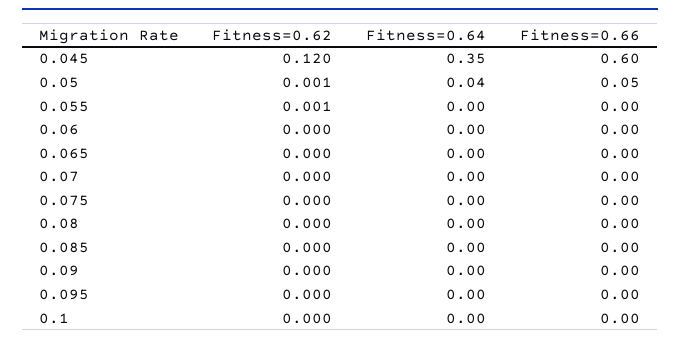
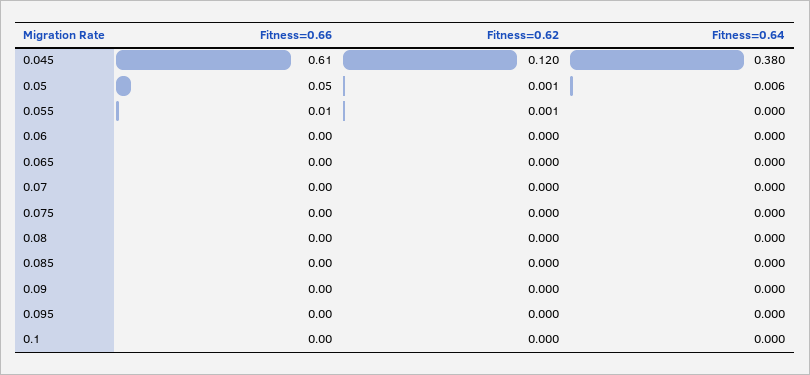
Fitness=0.64, 0.045: 0.35 -> 0.38
Fitness=0.66, 0.045: 0.6 -> 0.61
Fitness=0.64, 0.05: 0.04 -> 0.006
Fitness=0.66, 0.055: 0 -> 0.01

